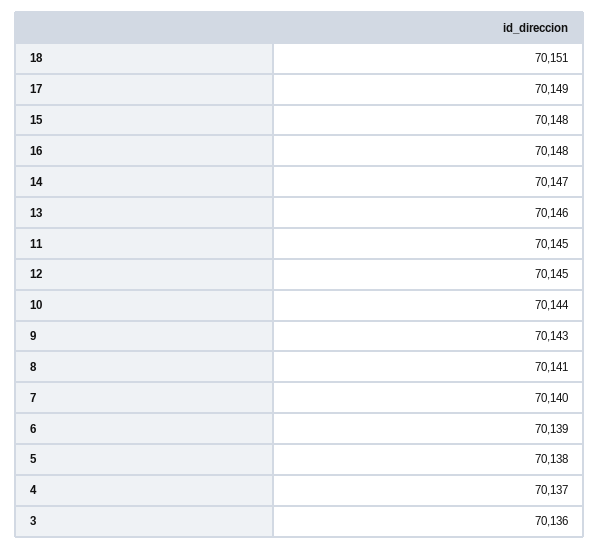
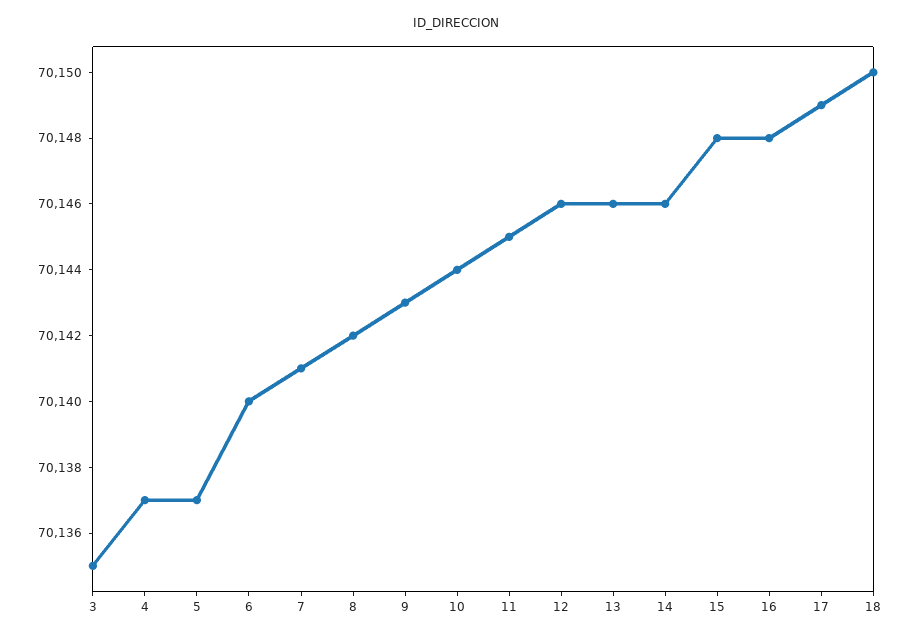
18: 70151 -> 70150
14: 70147 -> 70146
12: 70145 -> 70146
8: 70141 -> 70142
7: 70140 -> 70141
6: 70139 -> 70140
5: 70138 -> 70137
3: 70136 -> 70135

